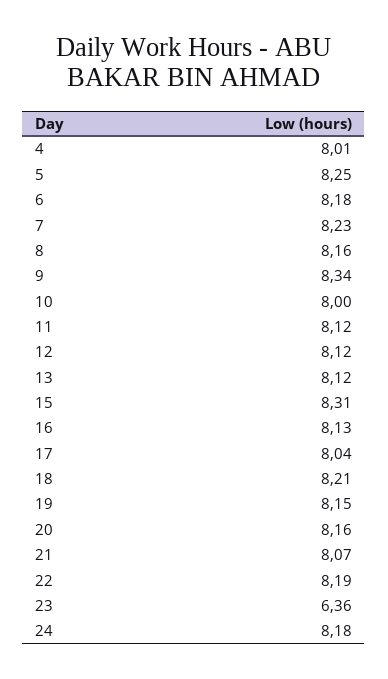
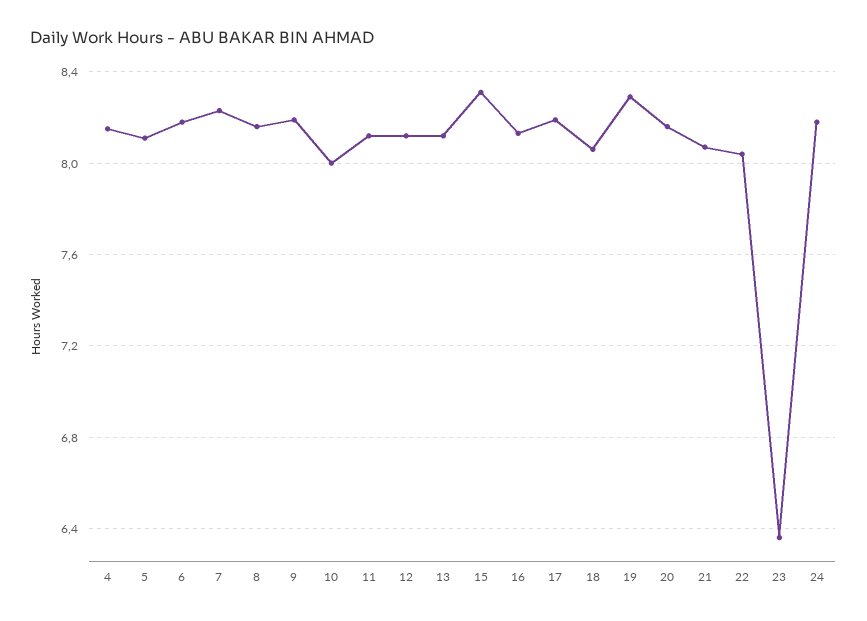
4: 8.01 -> 8.15
5: 8.25 -> 8.1
9: 8.34 -> 8.2
17: 8.04 -> 8.2
18: 8.21 -> 8.05
19: 8.15 -> 8.3
22: 8.19 -> 8.05

